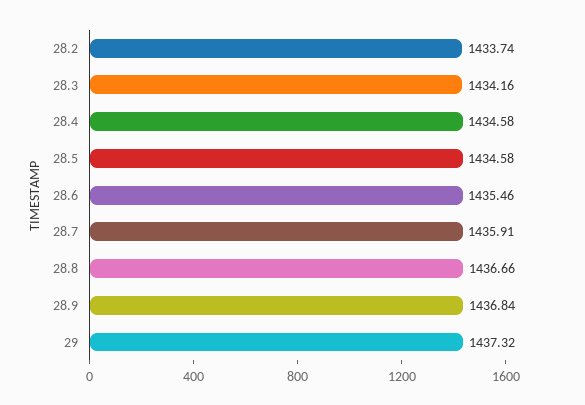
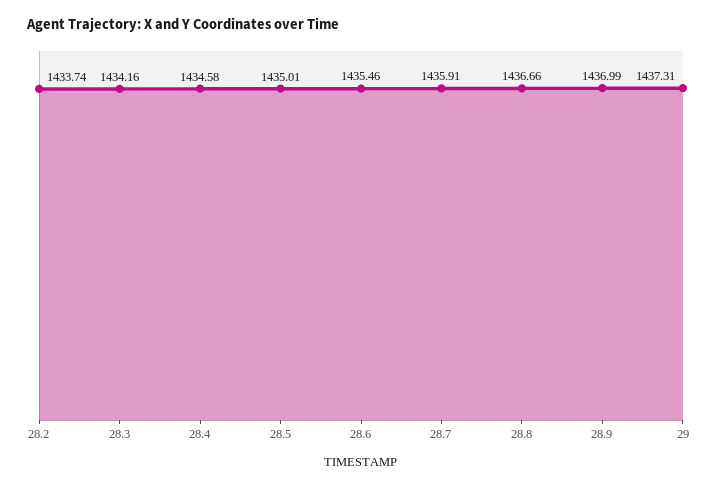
28.5: 1434.58 -> 1435.01
28.9: 1436.84 -> 1436.99
29: 1437.32 -> 1437.31

